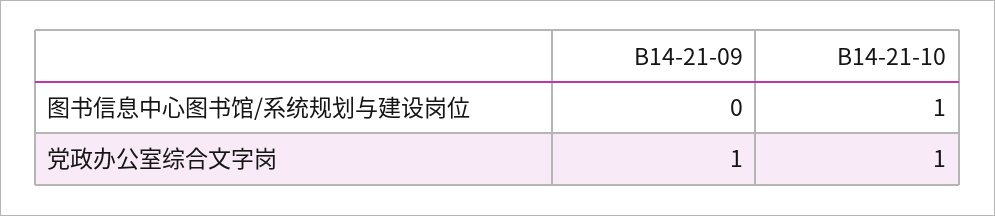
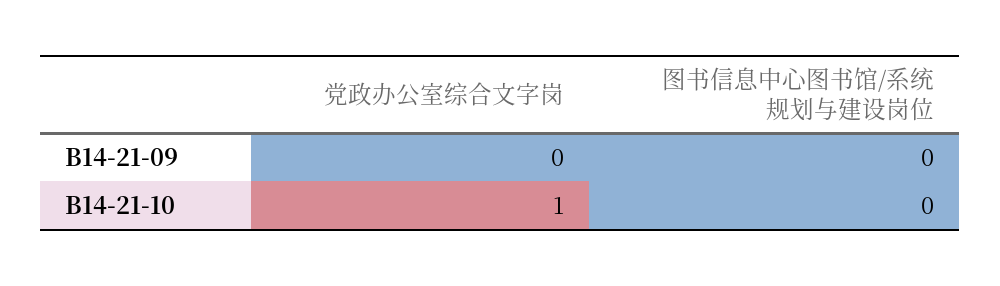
B14-21-10, 图书信息中心图书馆/系统规划与建设岗位: 1 -> 0
B14-21-09, 党政办公室综合文字岗: 1 -> 0

